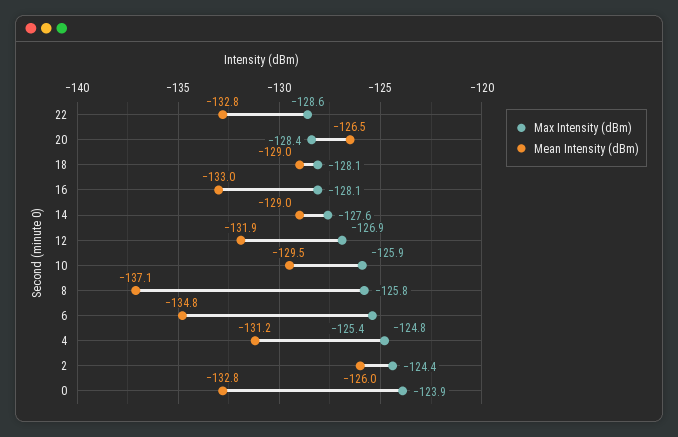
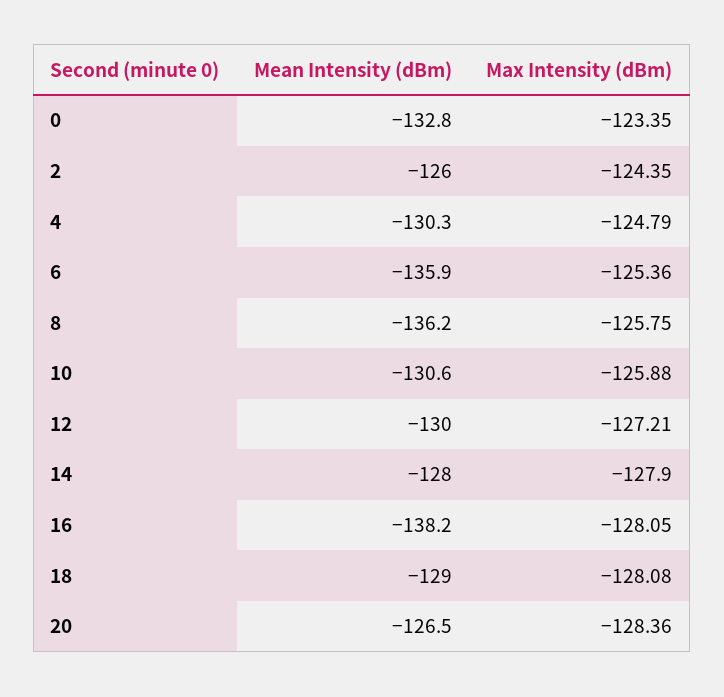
Max Intensity (dBm), 22: -128.6 -> none
Mean Intensity (dBm), 22: -132.8 -> none
Mean Intensity (dBm), 16: -133 -> -138.2
Max Intensity (dBm), 14: -127.6 -> -127.9
Mean Intensity (dBm), 14: -129 -> -128
Max Intensity (dBm), 12: -126.9 -> -127.21
Mean Intensity (dBm), 12: -131.9 -> -130
Mean Intensity (dBm), 10: -129.5 -> -130.6
Mean Intensity (dBm), 8: -137.1 -> -136.2
Mean Intensity (dBm), 6: -134.8 -> -135.9
Mean Intensity (dBm), 4: -131.2 -> -130.3
Max Intensity (dBm), 0: -123.9 -> -123.35

